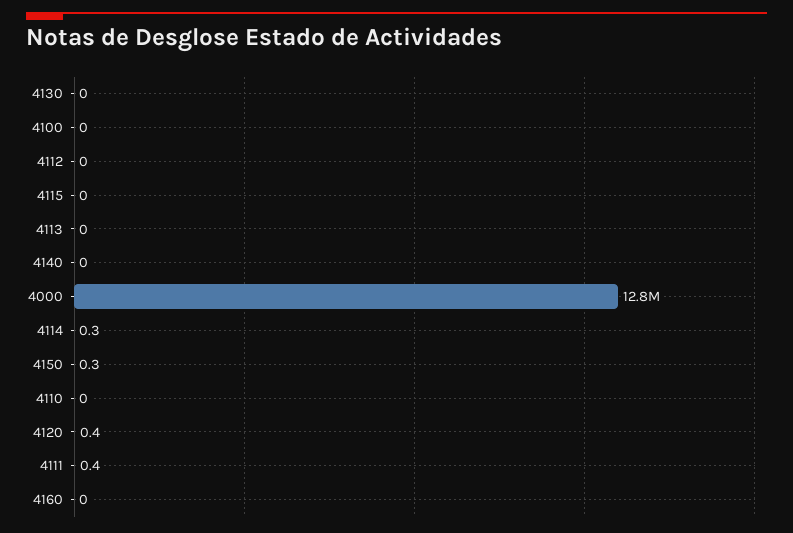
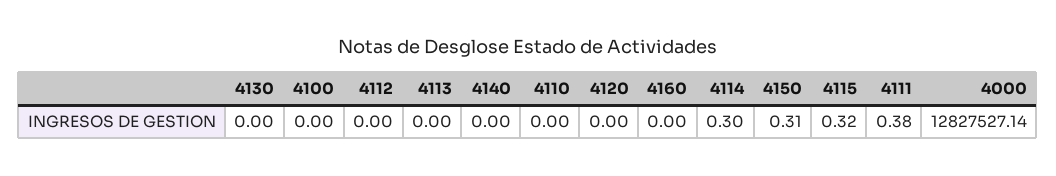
4115: 0 -> 0.32
4120: 0.4 -> 0

